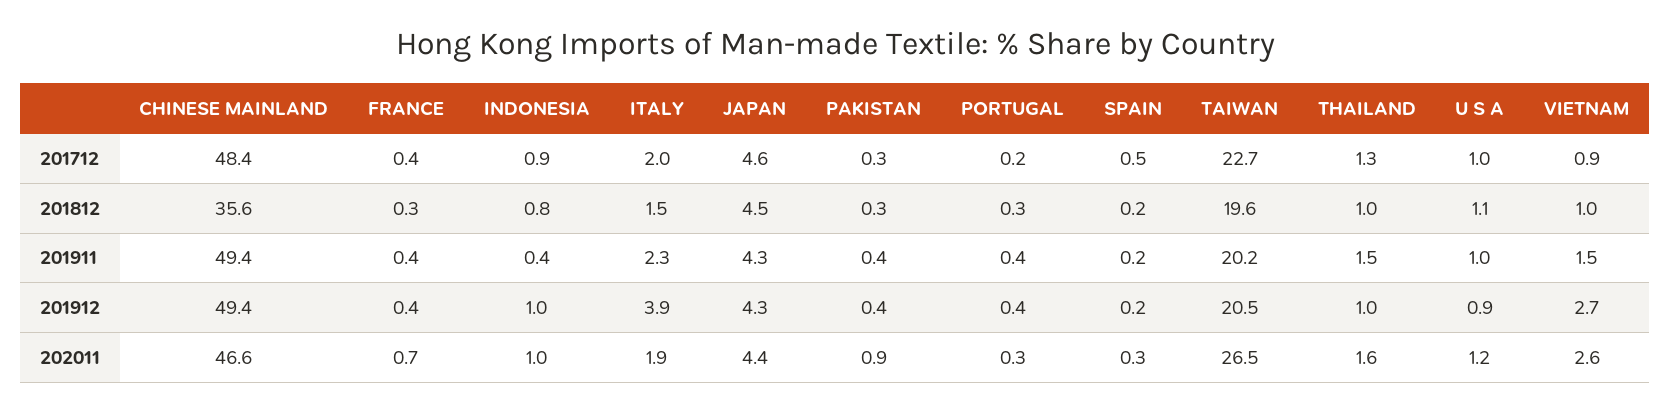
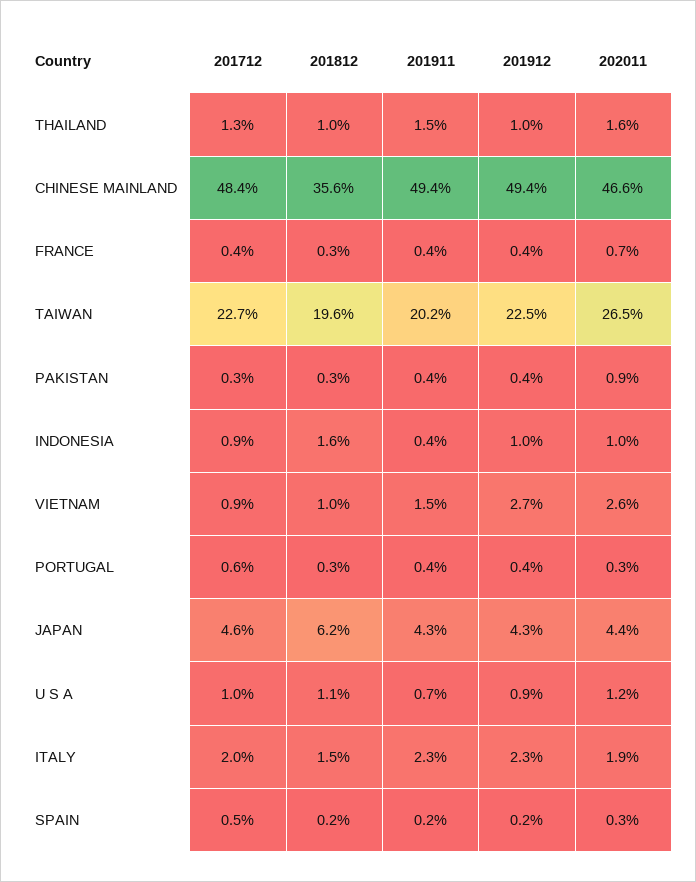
PORTUGAL, 201712: 0.2 -> 0.6
INDONESIA, 201812: 0.8 -> 1.6
JAPAN, 201812: 4.5 -> 6.2
U S A, 201911: 1 -> 0.7
ITALY, 201912: 3.9 -> 2.3
TAIWAN, 201912: 20.5 -> 22.5

